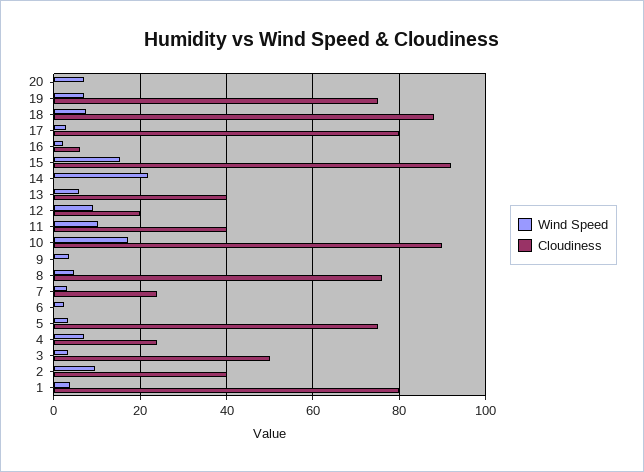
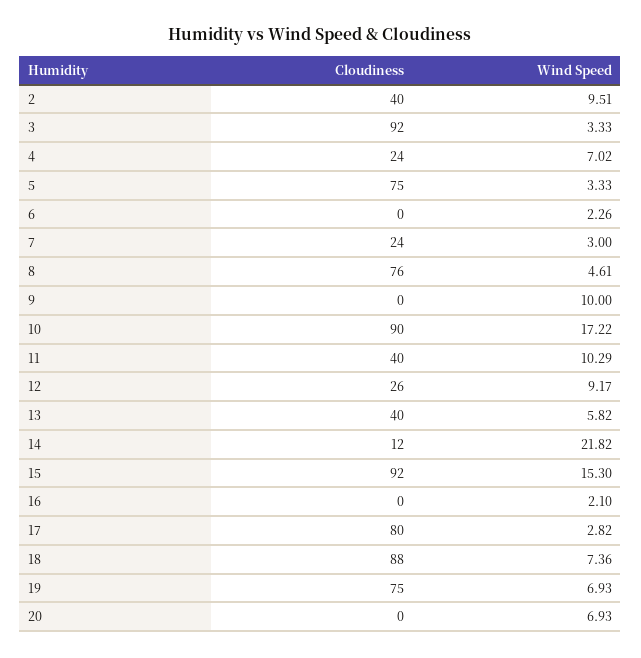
Cloudiness, 16: 6 -> 0
Cloudiness, 14: 0 -> 12
Cloudiness, 12: 20 -> 26
Wind Speed, 9: 4 -> 10
Cloudiness, 3: 50 -> 92
Wind Speed, 1: 4 -> none
Cloudiness, 1: 80 -> none

